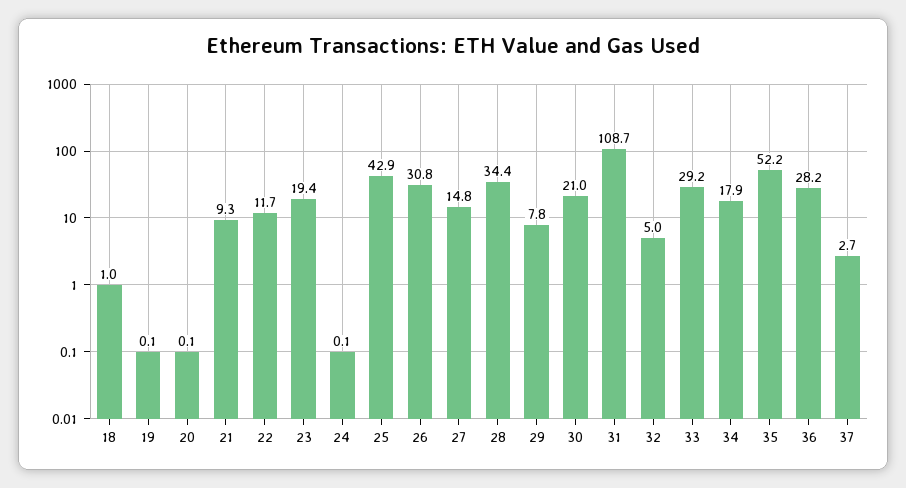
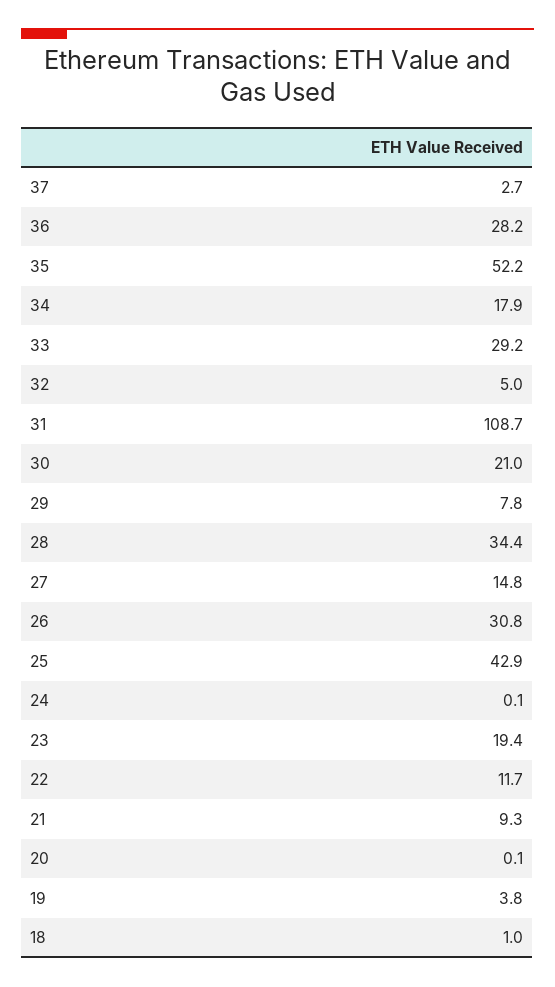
19: 0.1 -> 3.8

